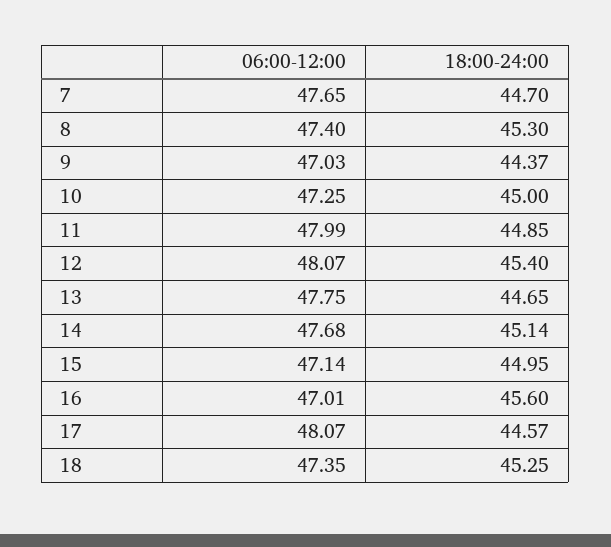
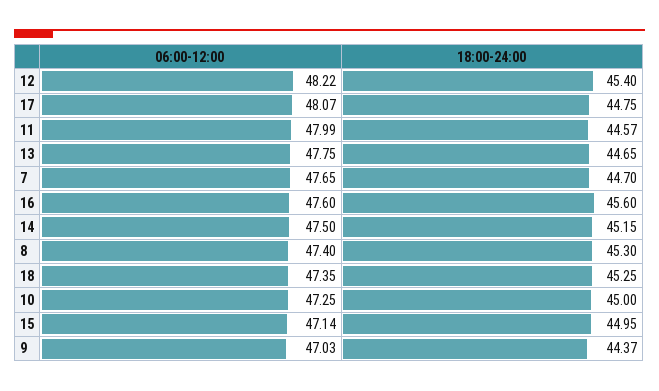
18:00-24:00, 11: 44.85 -> 44.57
06:00-12:00, 12: 48.07 -> 48.22
06:00-12:00, 14: 47.68 -> 47.5
18:00-24:00, 14: 45.14 -> 45.15
06:00-12:00, 16: 47.01 -> 47.6
18:00-24:00, 17: 44.57 -> 44.75

